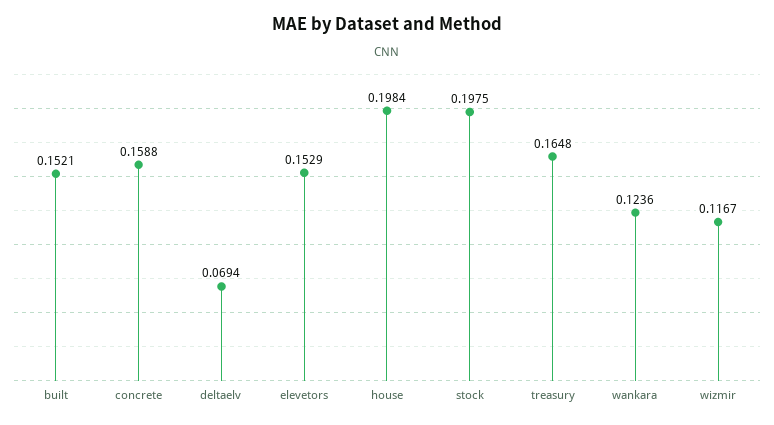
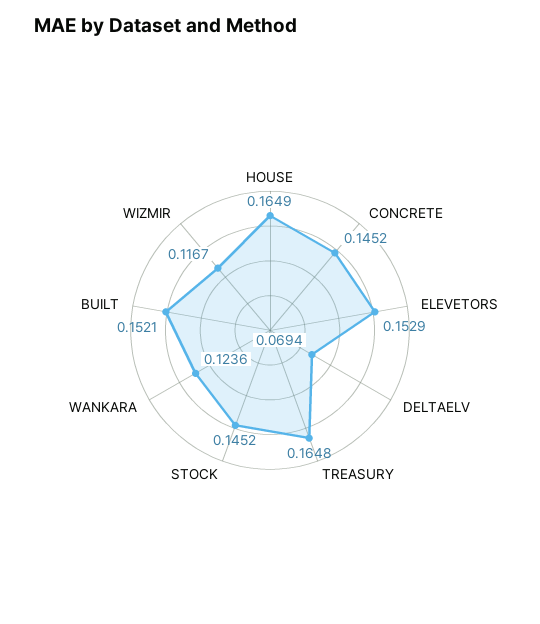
concrete: 0.1588 -> 0.1452
house: 0.1984 -> 0.1649
stock: 0.1975 -> 0.1452

